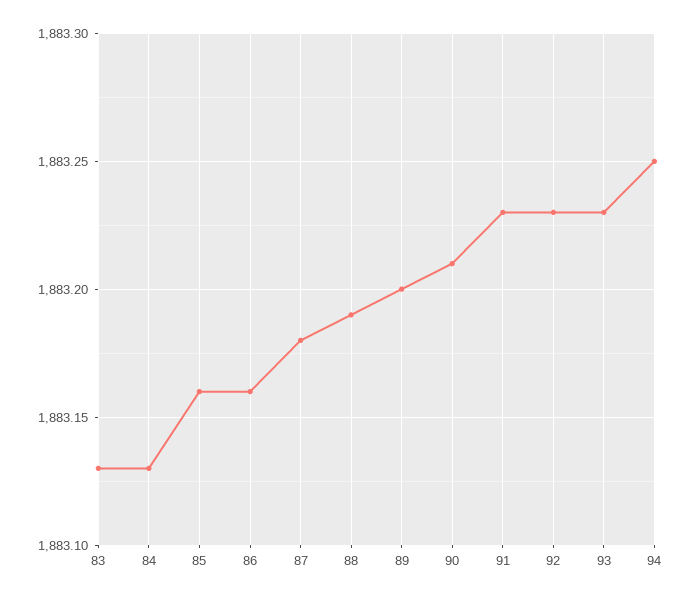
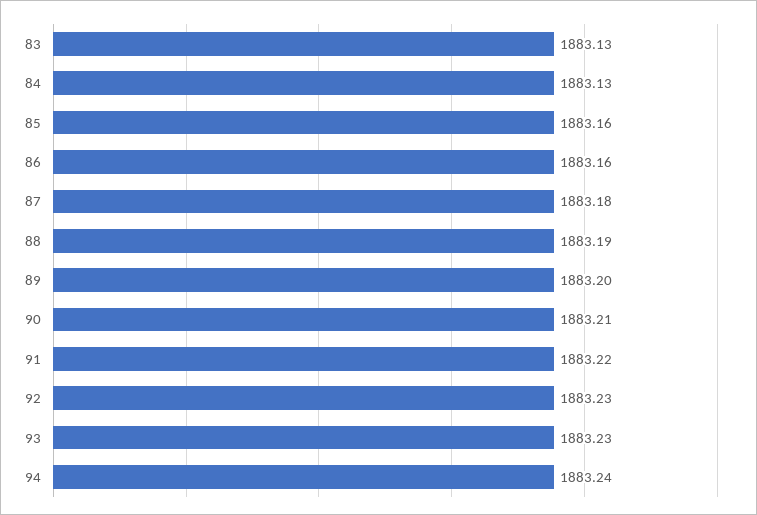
91: 1883.23 -> 1883.22
94: 1883.25 -> 1883.24

